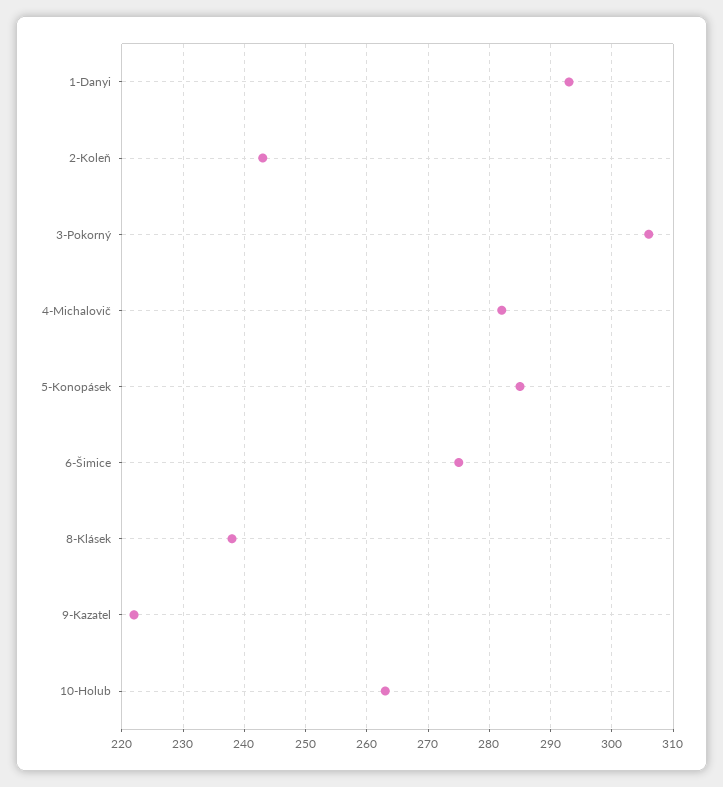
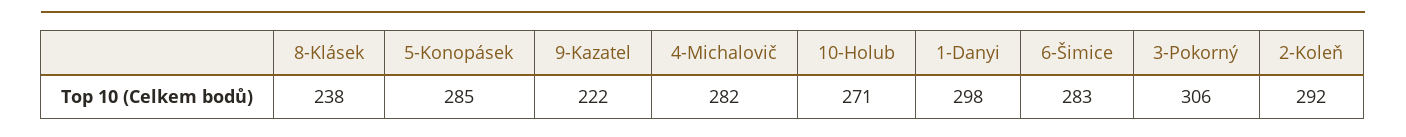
1-Danyi: 293 -> 298
2-Koleň: 243 -> 292
6-Šimice: 275 -> 283
10-Holub: 263 -> 271

